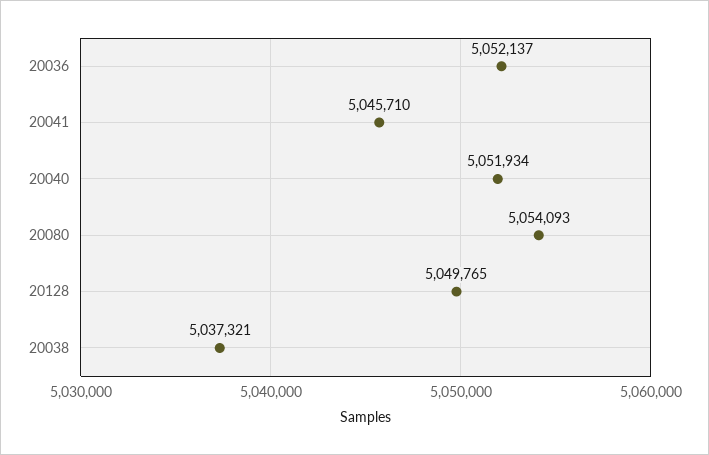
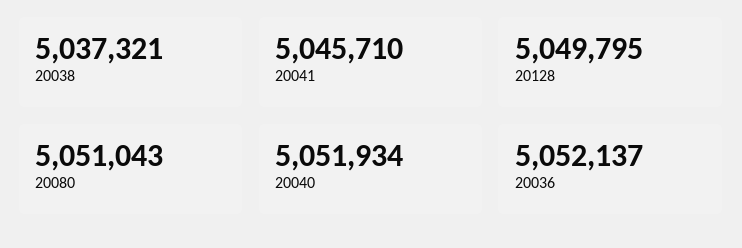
20080: 5054093 -> 5051043
20128: 5049765 -> 5049795

